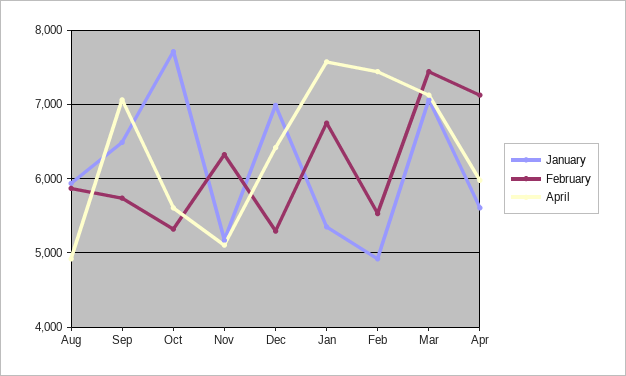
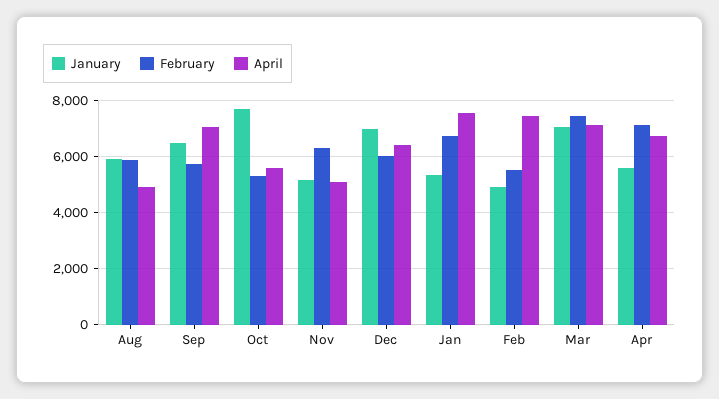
February, Dec: 5300 -> 6000
April, Apr: 6000 -> 6750

